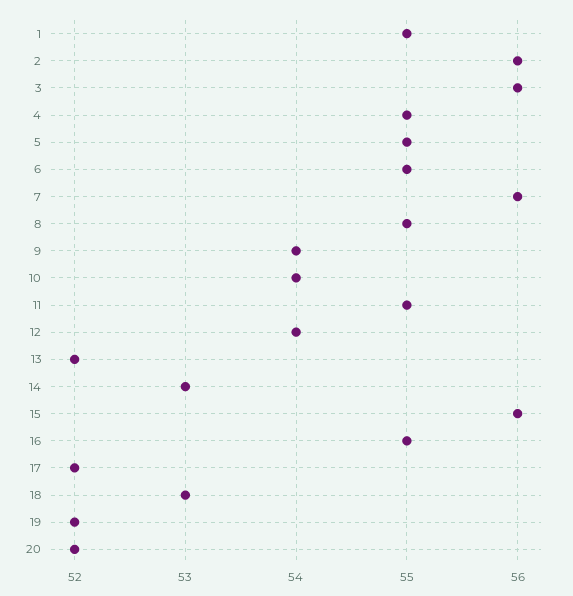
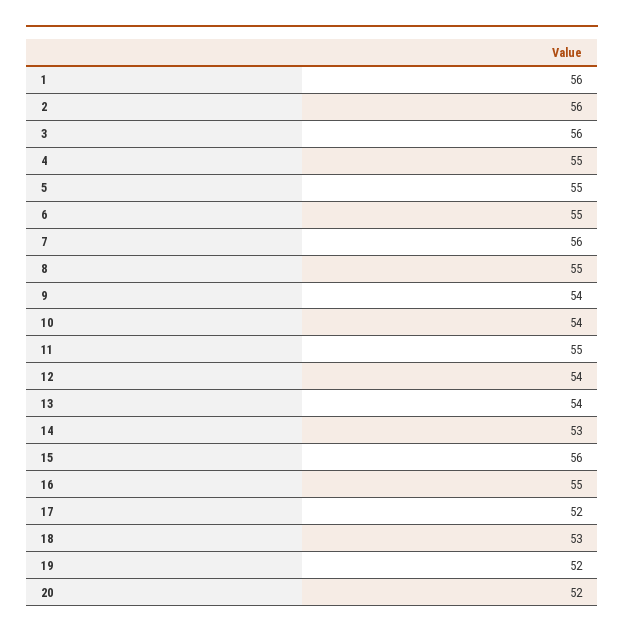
1: 55 -> 56
13: 52 -> 54

